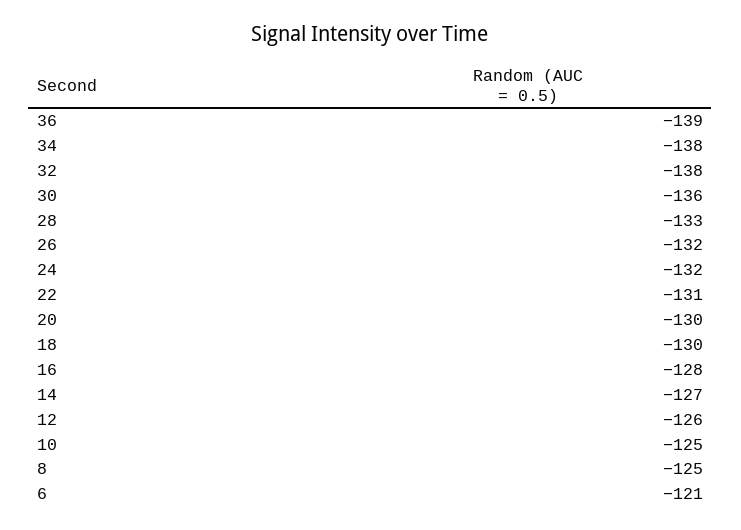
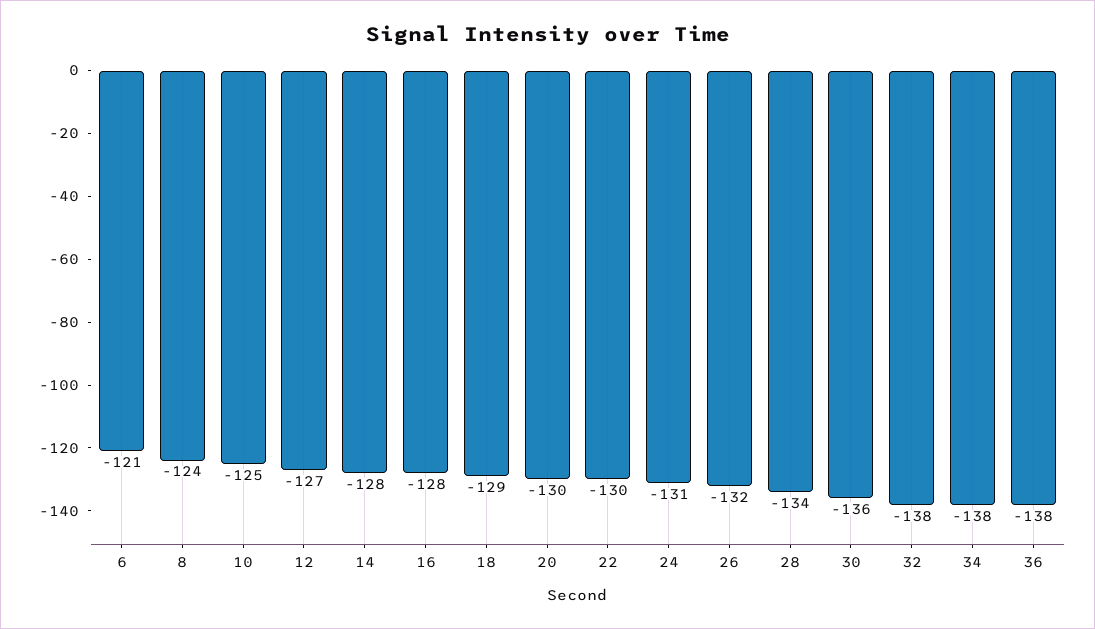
36: -139 -> -138
28: -133 -> -134
24: -132 -> -131
22: -131 -> -130
18: -130 -> -129
14: -127 -> -128
12: -126 -> -127
8: -125 -> -124

